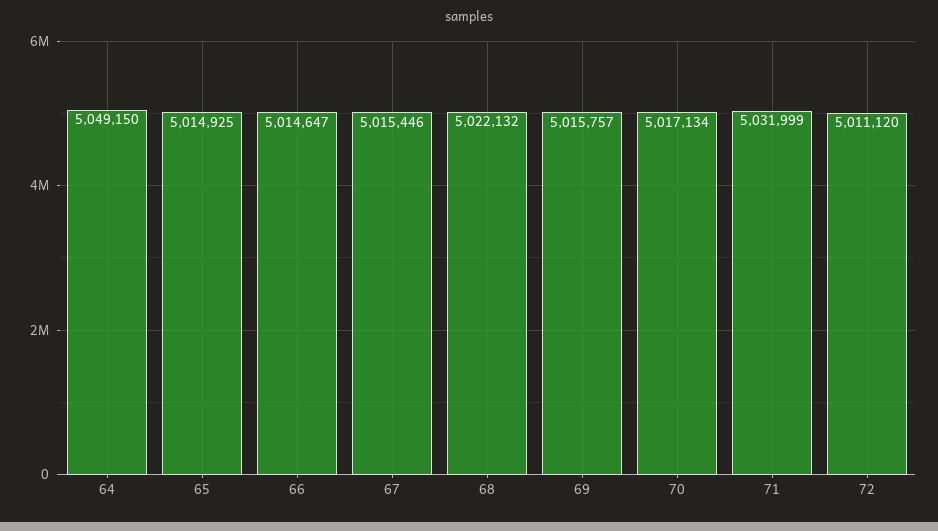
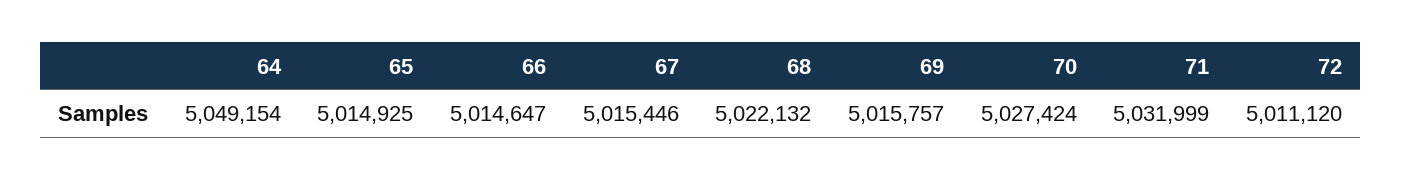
64: 5049150 -> 5049154
70: 5017134 -> 5027424

